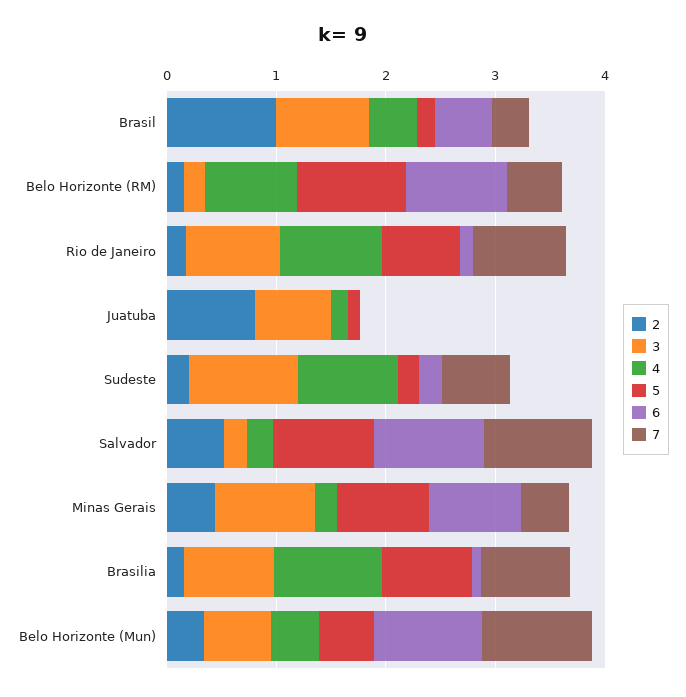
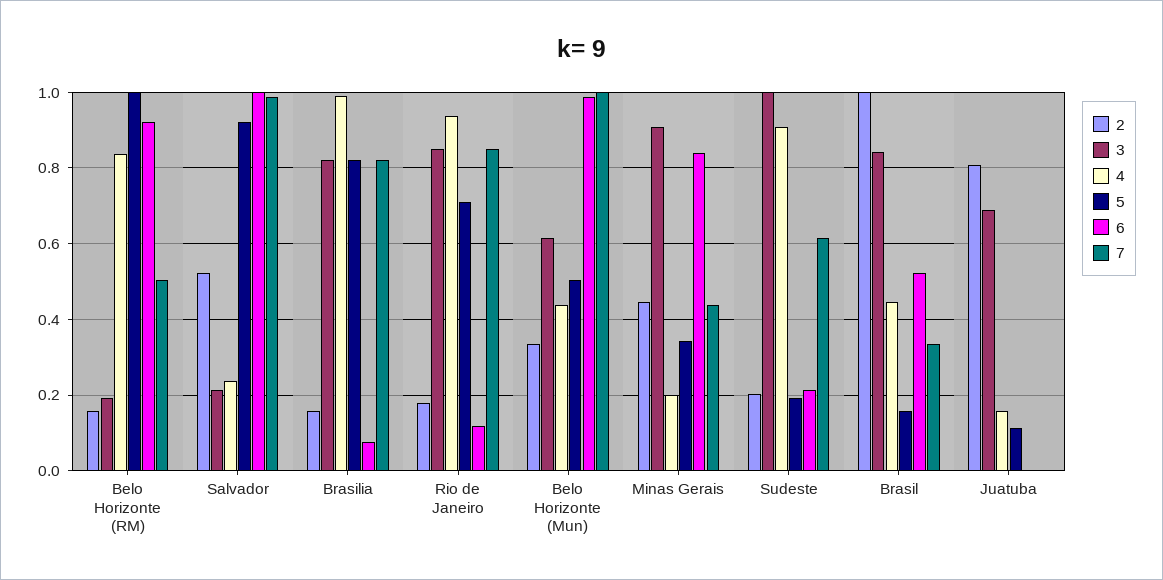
5, Minas Gerais: 0.8 -> 0.34

